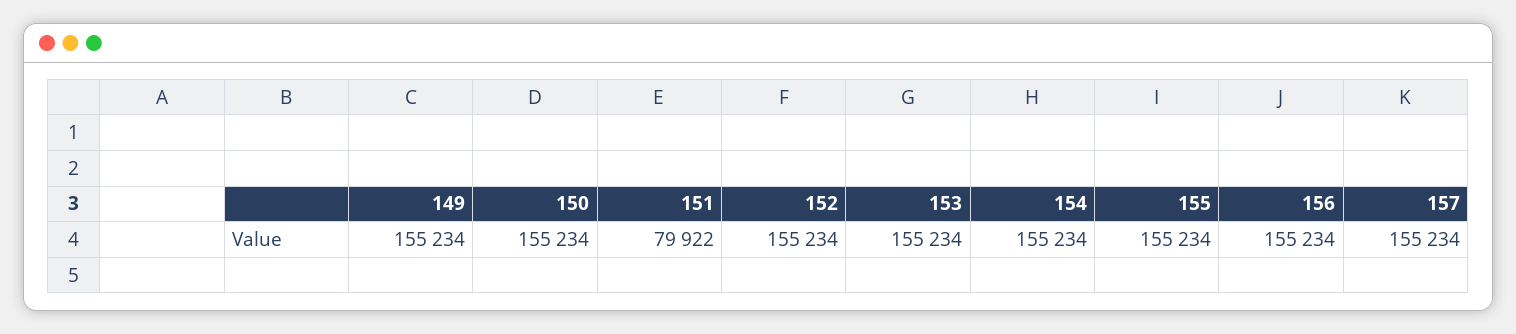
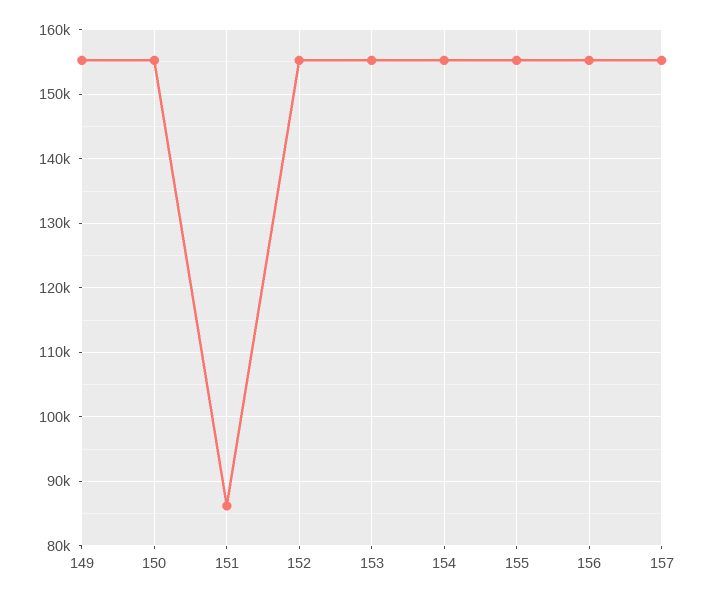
151: 79922 -> 86000

